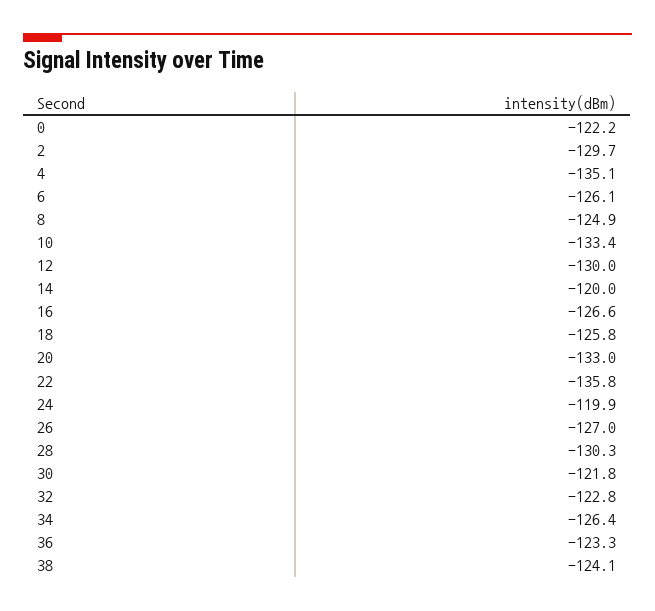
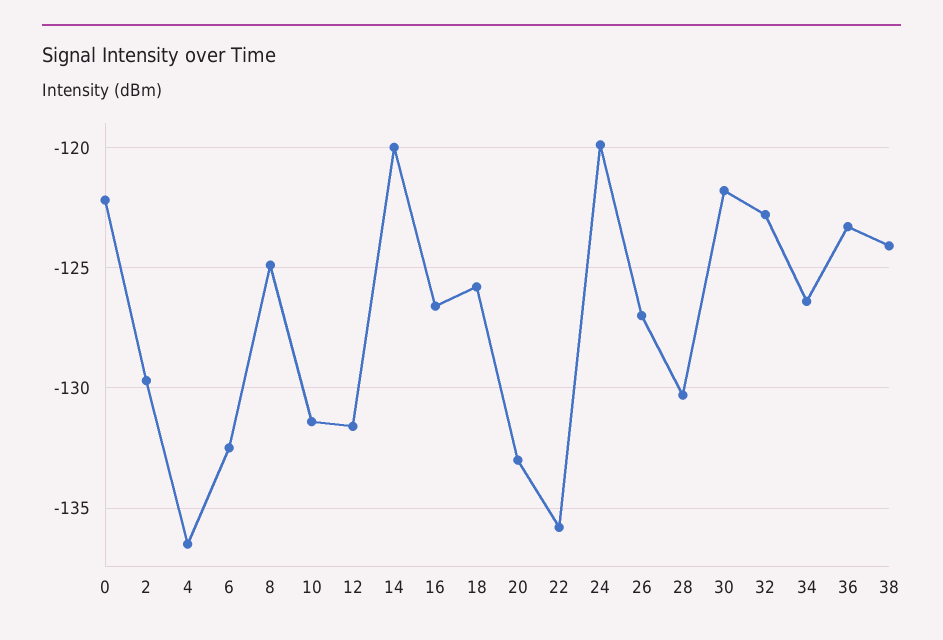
4: -135.1 -> -136.5
6: -126.1 -> -132.5
10: -133.4 -> -131.5
12: -130 -> -131.5

